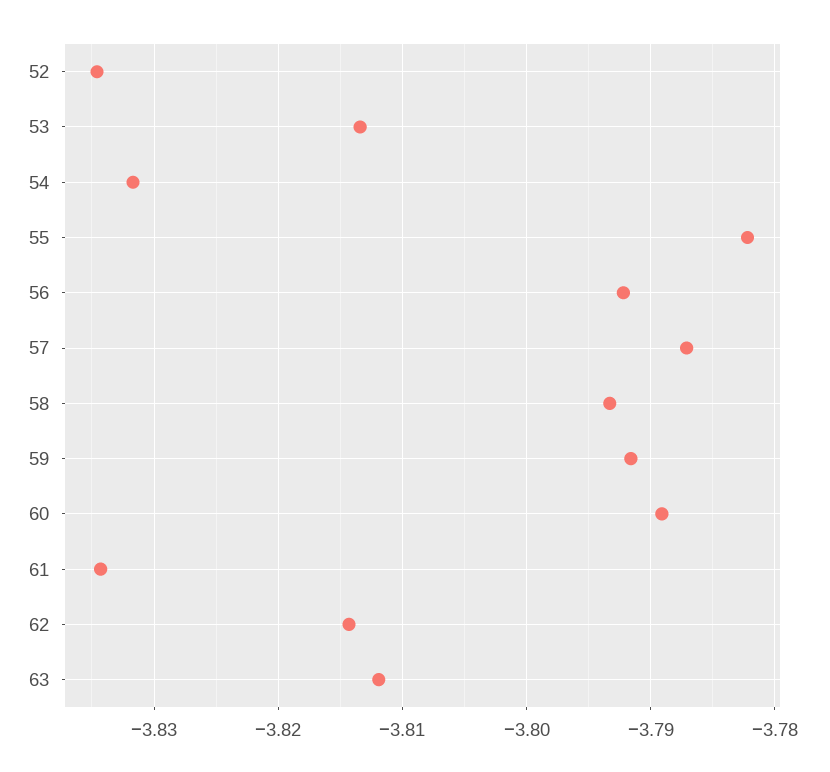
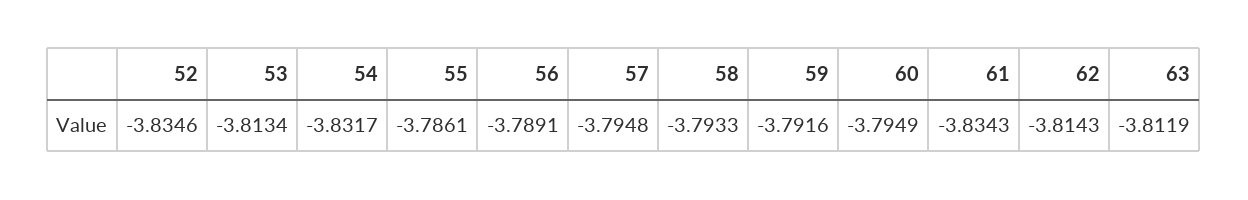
55: -3.782 -> -3.7861
56: -3.792 -> -3.7891
57: -3.787 -> -3.7948
60: -3.789 -> -3.7949

